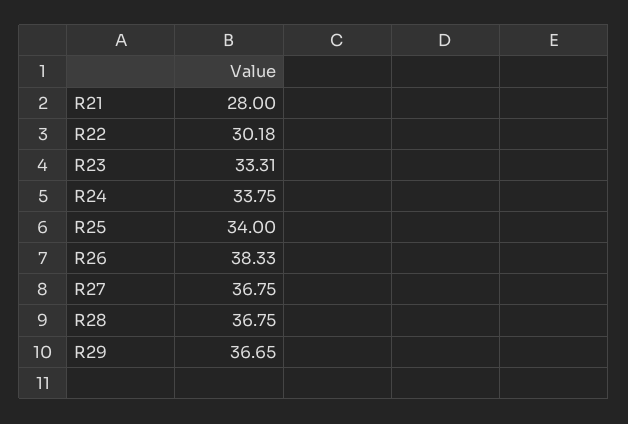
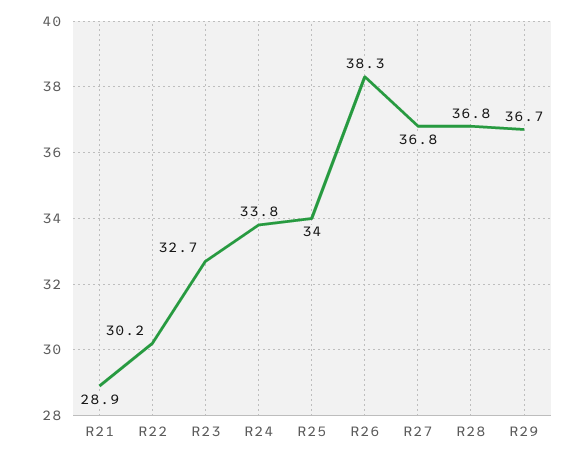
R21: 28 -> 28.9
R23: 33.31 -> 32.7

